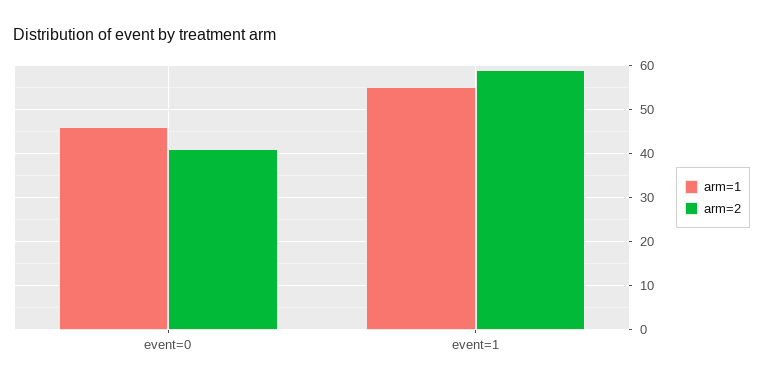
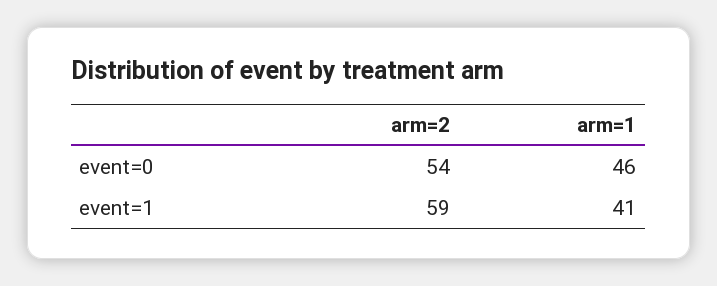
arm=2, event=0: 40 -> 54
arm=1, event=1: 55 -> 41

